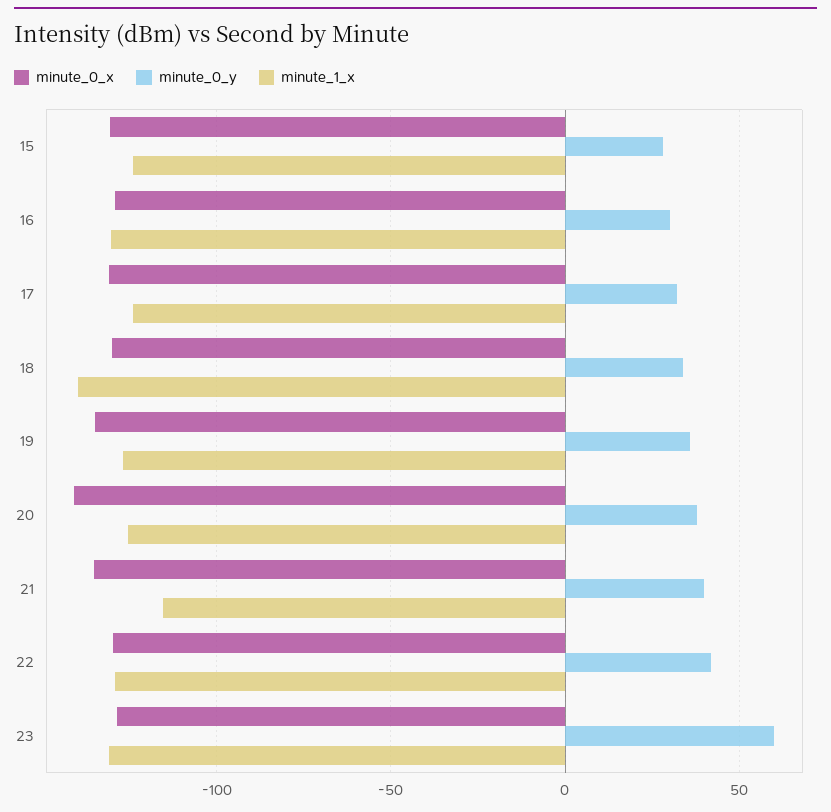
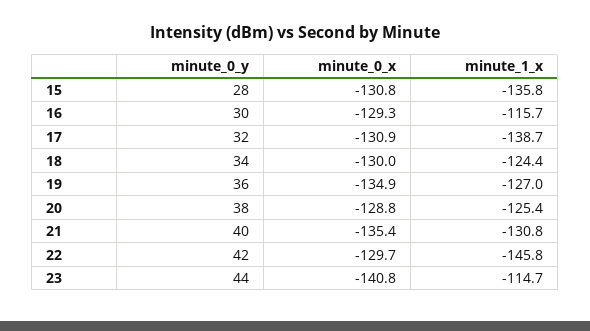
minute_1_x, 15: -125 -> -135.8
minute_1_x, 16: -130 -> -115.7
minute_1_x, 17: -125 -> -138.7
minute_1_x, 18: -140 -> -124.4
minute_0_x, 20: -140 -> -128.8
minute_1_x, 21: -115 -> -130.8
minute_1_x, 22: -130 -> -145.8
minute_0_x, 23: -130 -> -140.8
minute_0_y, 23: 60 -> 44
minute_1_x, 23: -130 -> -114.7

